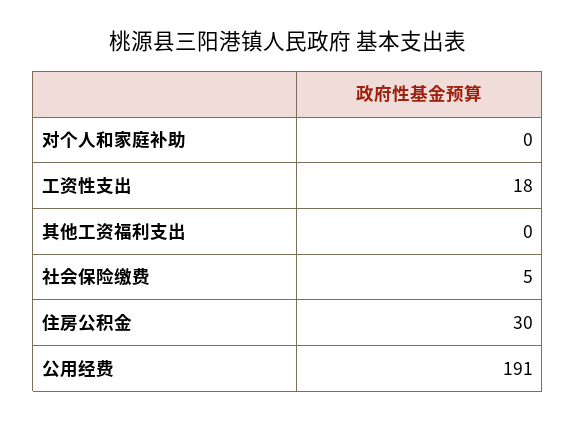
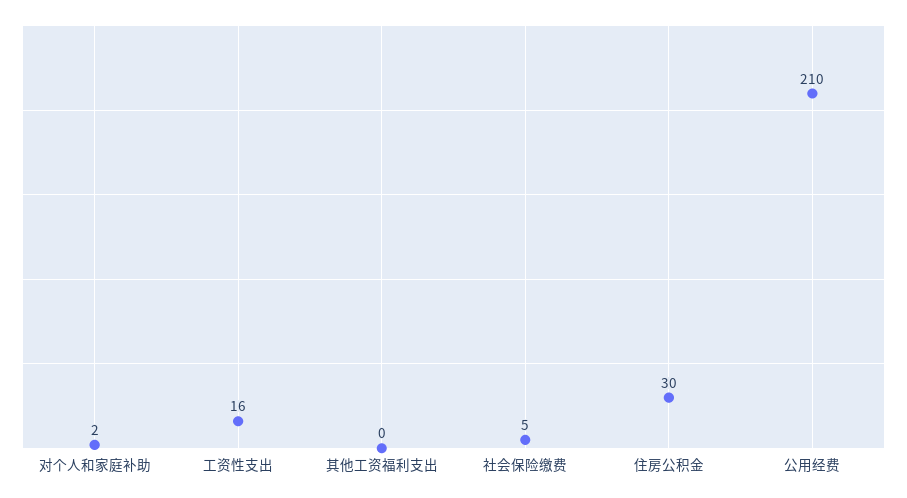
对个人和家庭补助: 0 -> 2
工资性支出: 18 -> 16
公用经费: 191 -> 210

